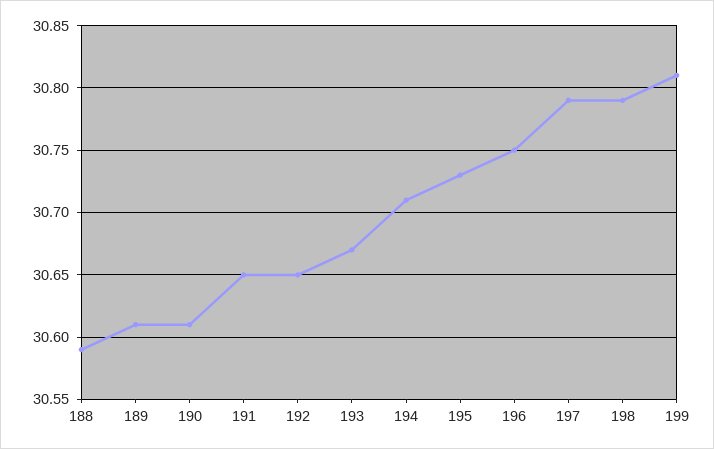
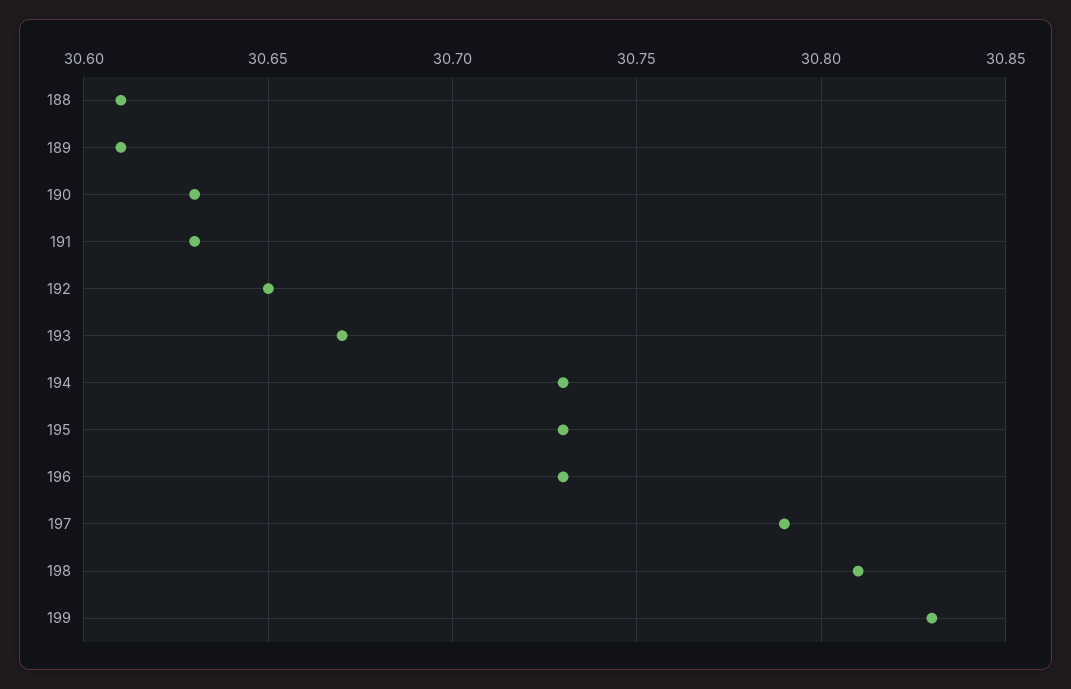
188: 30.59 -> 30.61
190: 30.61 -> 30.63
191: 30.65 -> 30.63
194: 30.71 -> 30.73
196: 30.75 -> 30.73
198: 30.79 -> 30.81
199: 30.81 -> 30.83

